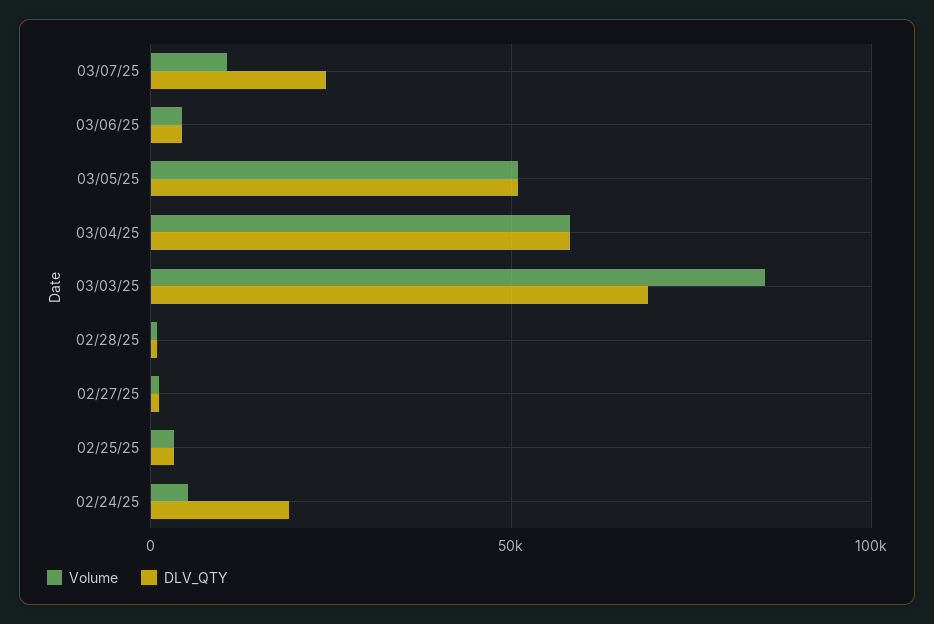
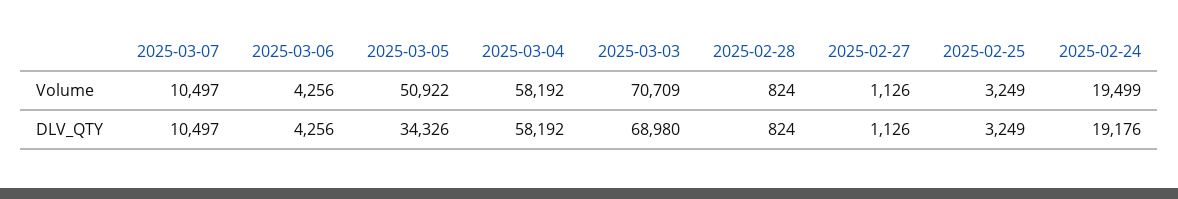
DLV_QTY, 03/07/25: 25000 -> 10497
DLV_QTY, 03/05/25: 50000 -> 34326
Volume, 03/03/25: 85000 -> 70709
Volume, 02/24/25: 5000 -> 19499

